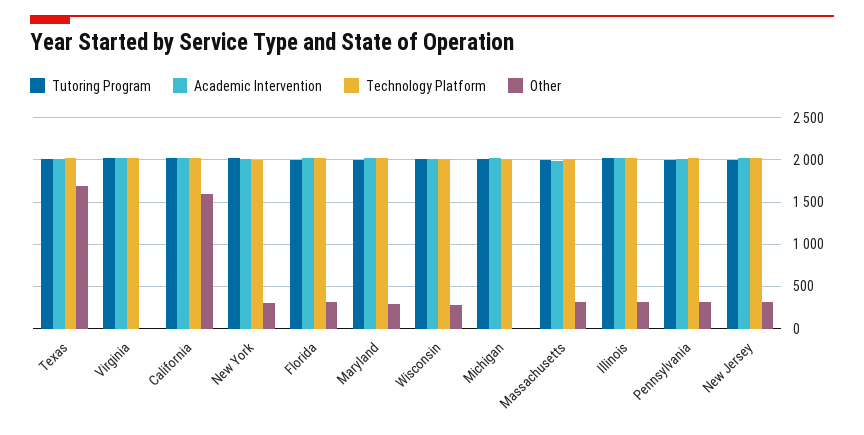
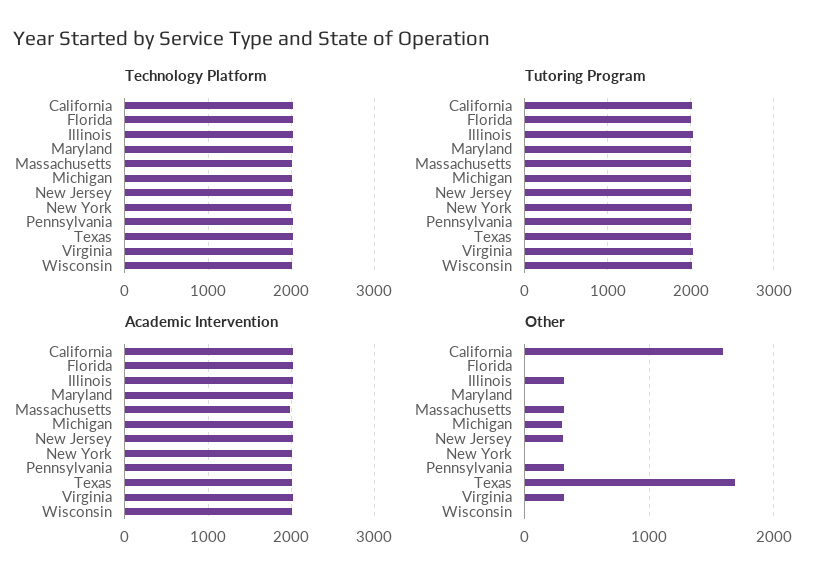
Other, Virginia: 0 -> 300
Other, New York: 300 -> 0
Other, Florida: 300 -> 0
Other, Maryland: 300 -> 0
Other, Wisconsin: 300 -> 0
Other, Michigan: 0 -> 300

